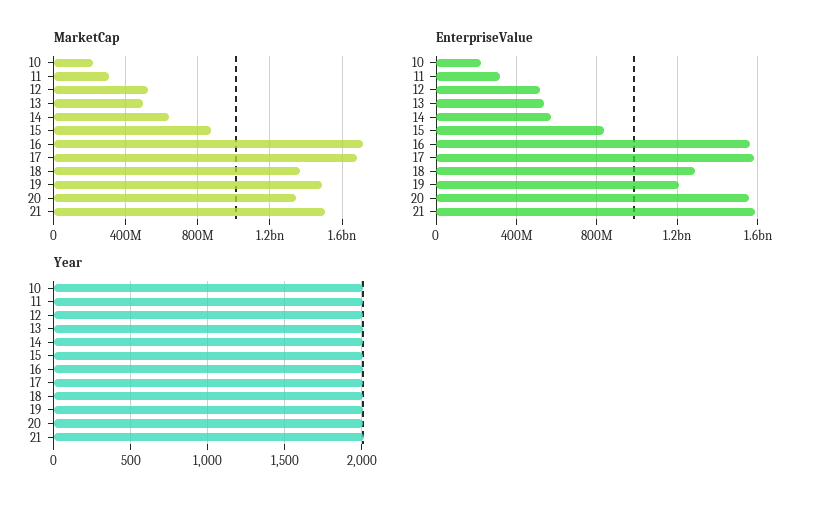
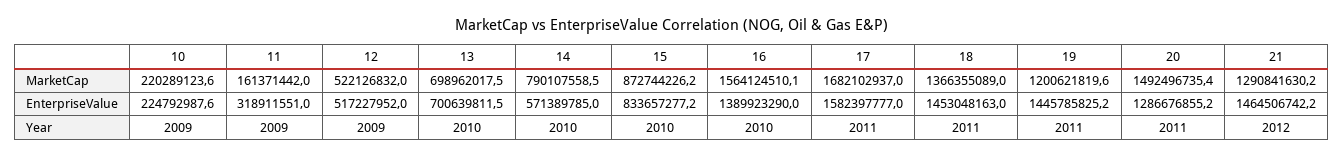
MarketCap, 11: 300000000 -> 161371442
MarketCap, 13: 500000000 -> 698962017.5
MarketCap, 14: 650000000 -> 790107558.5
MarketCap, 16: 1700000000 -> 1564124510.1
MarketCap, 19: 1500000000 -> 1200621819.6
MarketCap, 20: 1350000000 -> 1492496735.4
MarketCap, 21: 1500000000 -> 1290841630.2
EnterpriseValue, 13: 550000000 -> 700639811.5
EnterpriseValue, 16: 1550000000 -> 1389923290
EnterpriseValue, 18: 1300000000 -> 1453048163
EnterpriseValue, 19: 1200000000 -> 1445785825.2
EnterpriseValue, 20: 1550000000 -> 1286676855.2
EnterpriseValue, 21: 1600000000 -> 1464506742.2

